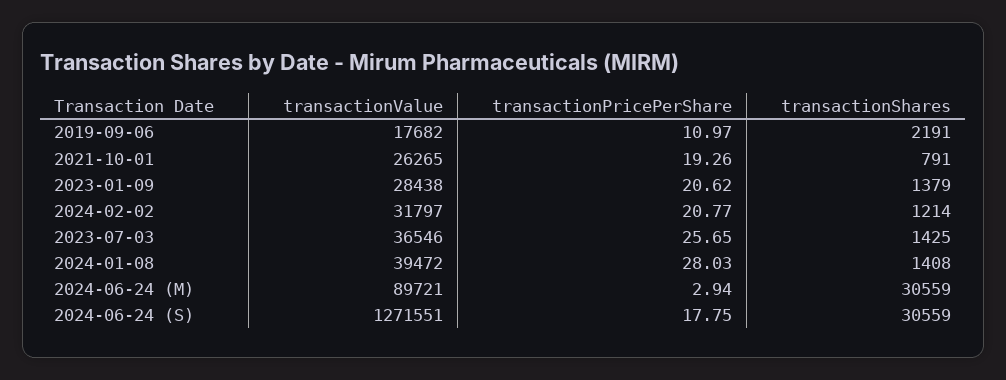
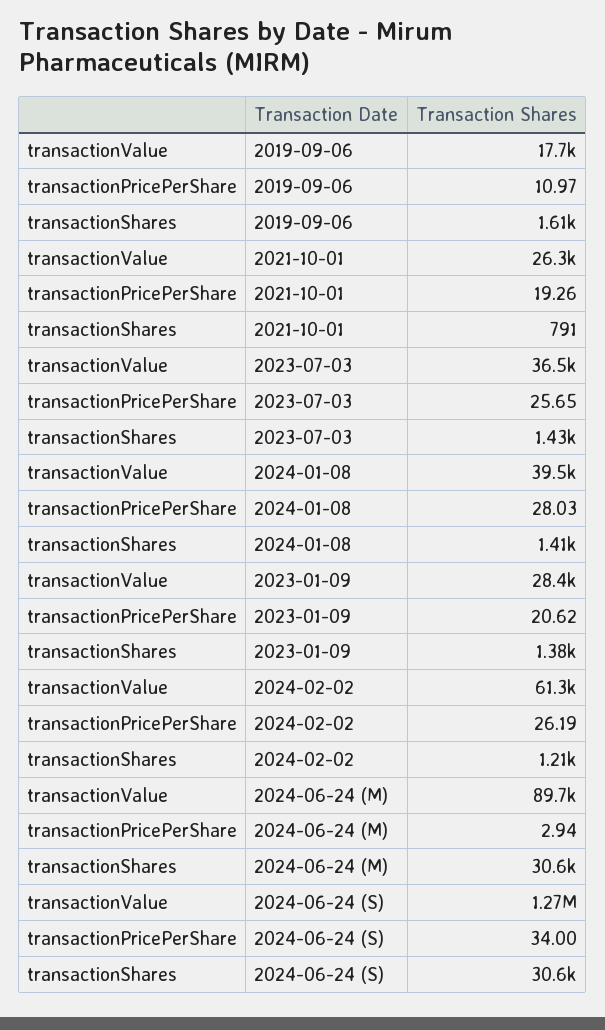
transactionShares, 2019-09-06: 2191 -> 1610
transactionValue, 2024-02-02: 31797 -> 61300
transactionPricePerShare, 2024-02-02: 20.77 -> 26.19
transactionPricePerShare, 2024-06-24 (S): 17.75 -> 34

